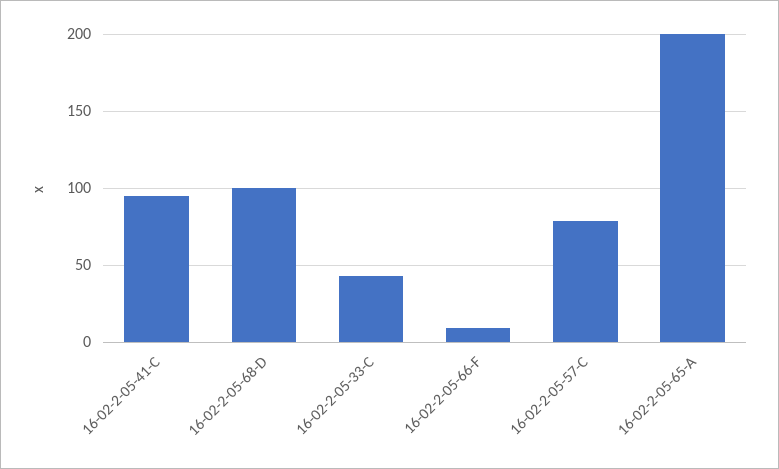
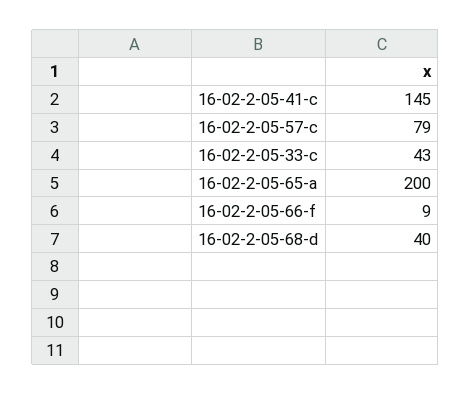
16-02-2-05-41-C: 95 -> 145
16-02-2-05-68-D: 100 -> 40

